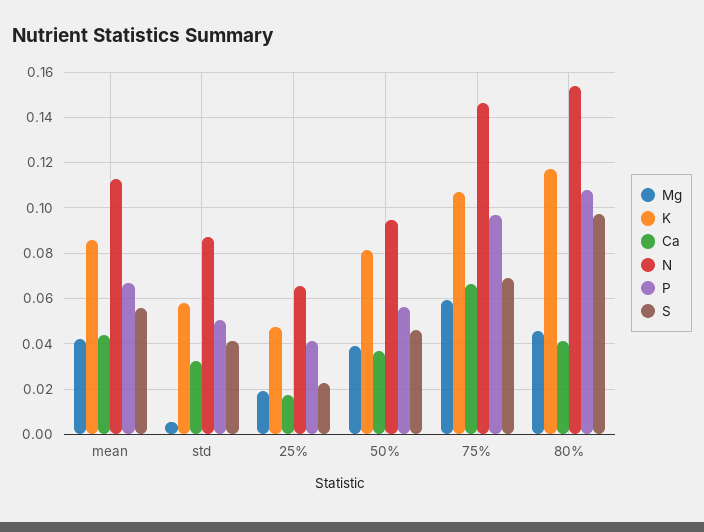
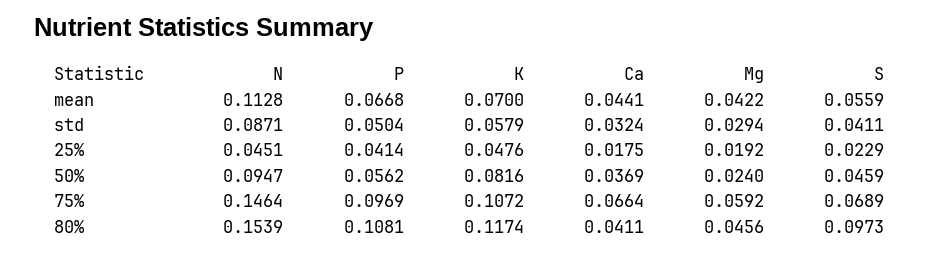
K, mean: 0.085 -> 0.07
Mg, std: 0.005 -> 0.0294
N, 25%: 0.065 -> 0.0451
Mg, 50%: 0.04 -> 0.024

